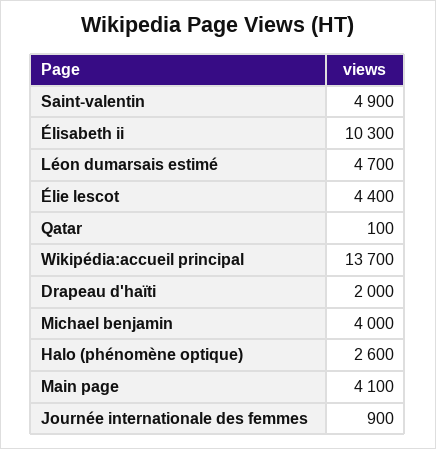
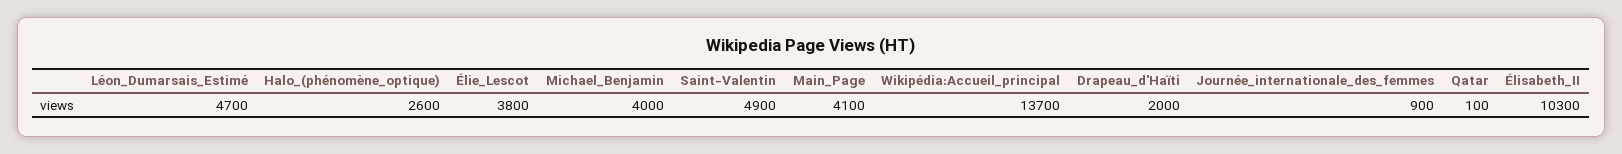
Élie lescot: 4400 -> 3800

